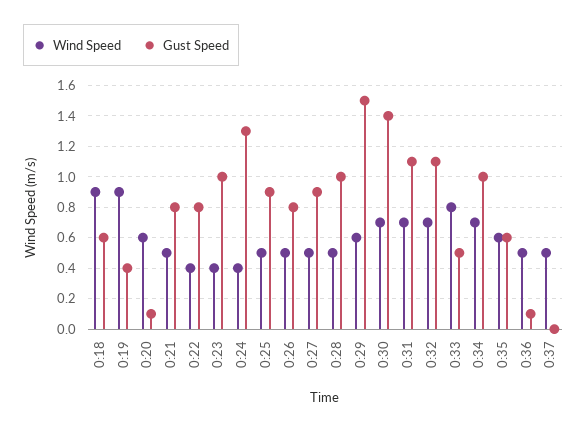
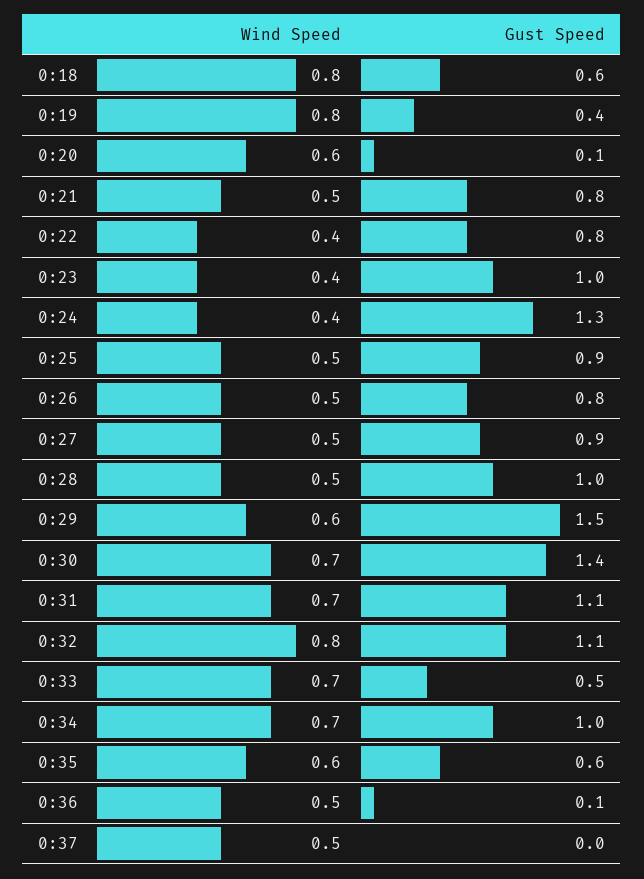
Wind Speed, 0:18: 0.9 -> 0.8
Wind Speed, 0:19: 0.9 -> 0.8
Wind Speed, 0:32: 0.7 -> 0.8
Wind Speed, 0:33: 0.8 -> 0.7

